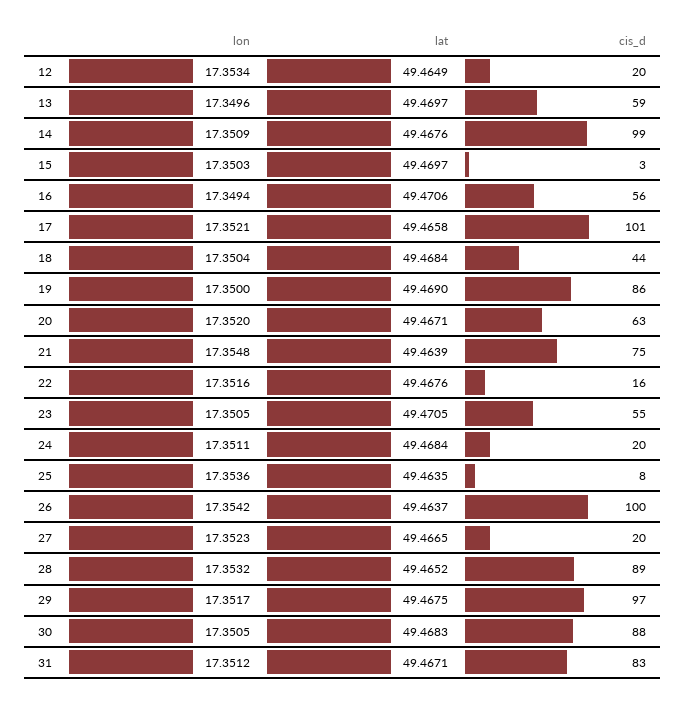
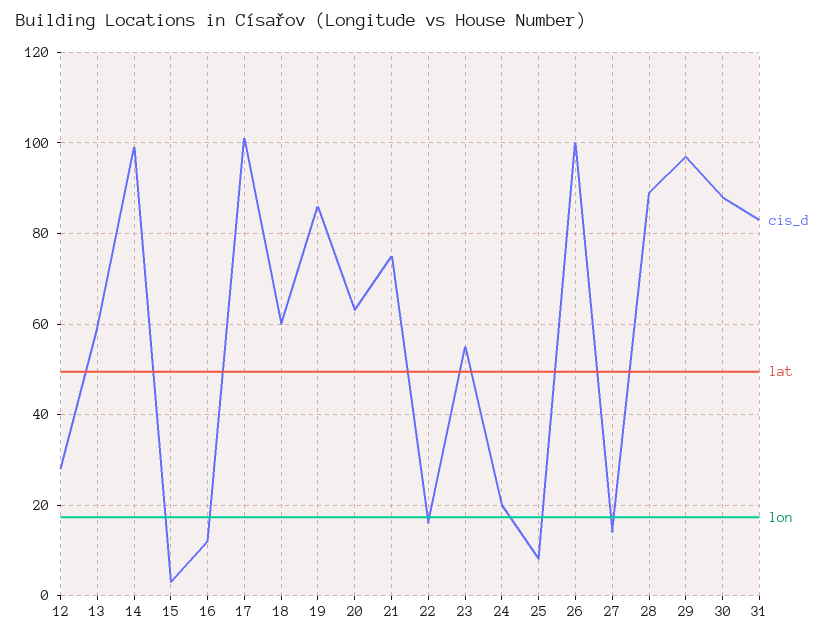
cis_d, 12: 20 -> 28
cis_d, 16: 56 -> 12
cis_d, 18: 44 -> 60
cis_d, 27: 20 -> 14

